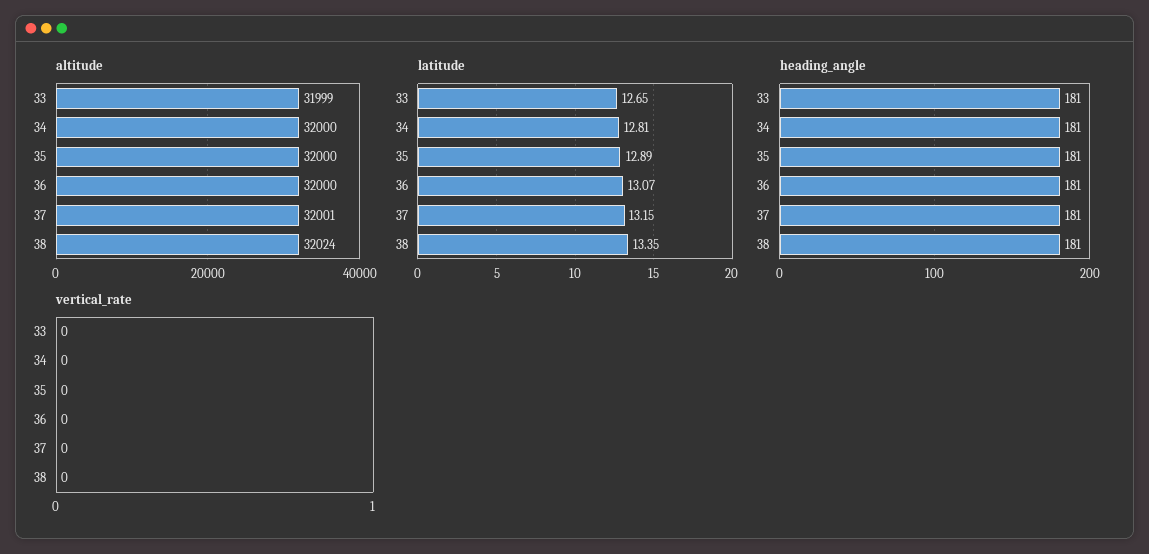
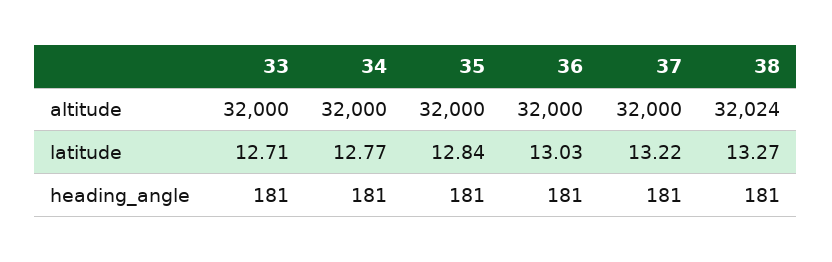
altitude, 33: 31999 -> 32000
altitude, 37: 32001 -> 32000
latitude, 33: 12.65 -> 12.71
latitude, 34: 12.81 -> 12.77
latitude, 35: 12.89 -> 12.84
latitude, 36: 13.07 -> 13.03
latitude, 37: 13.15 -> 13.22
latitude, 38: 13.35 -> 13.27
vertical_rate, 33: 0 -> none
vertical_rate, 34: 0 -> none
vertical_rate, 35: 0 -> none
vertical_rate, 36: 0 -> none
vertical_rate, 37: 0 -> none
vertical_rate, 38: 0 -> none

